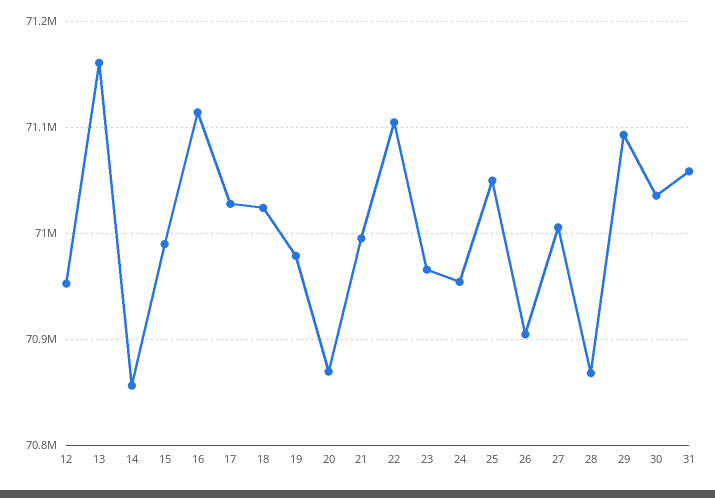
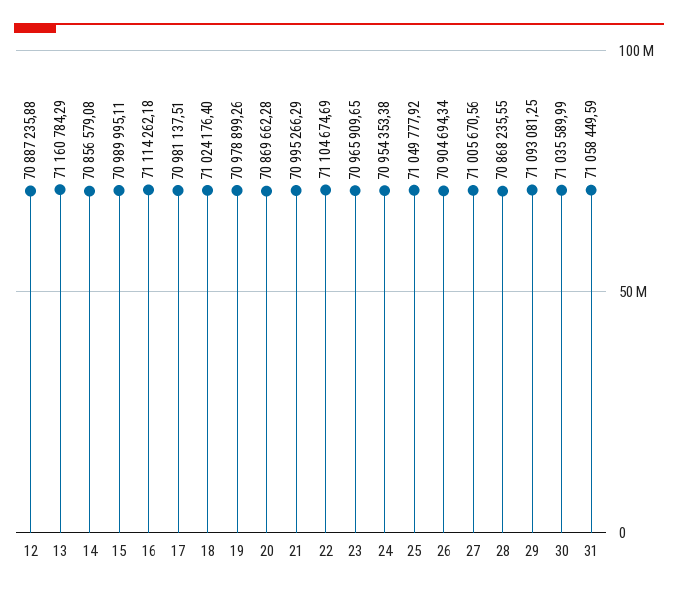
12: 70950000 -> 70887235.88
17: 71030000 -> 70981137.51

